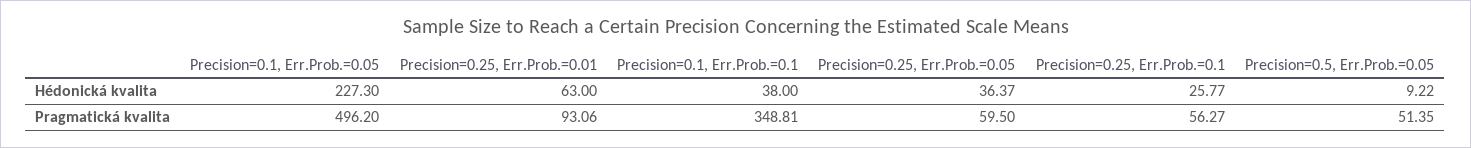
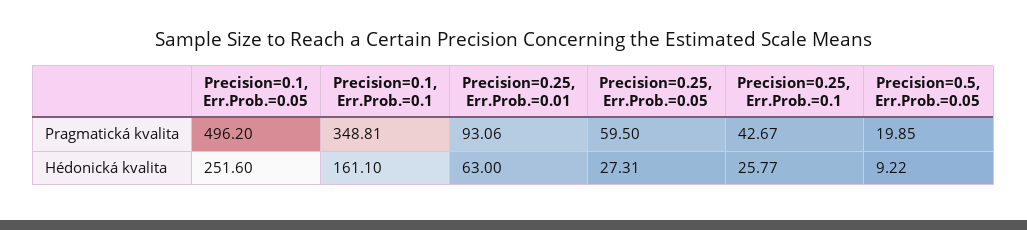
Precision=0.1, Err.Prob.=0.05, Hédonická kvalita: 227.3 -> 251.6
Precision=0.1, Err.Prob.=0.1, Hédonická kvalita: 38 -> 161.1
Precision=0.25, Err.Prob.=0.05, Hédonická kvalita: 36.37 -> 27.31
Precision=0.25, Err.Prob.=0.1, Pragmatická kvalita: 56.27 -> 42.67
Precision=0.5, Err.Prob.=0.05, Pragmatická kvalita: 51.35 -> 19.85

